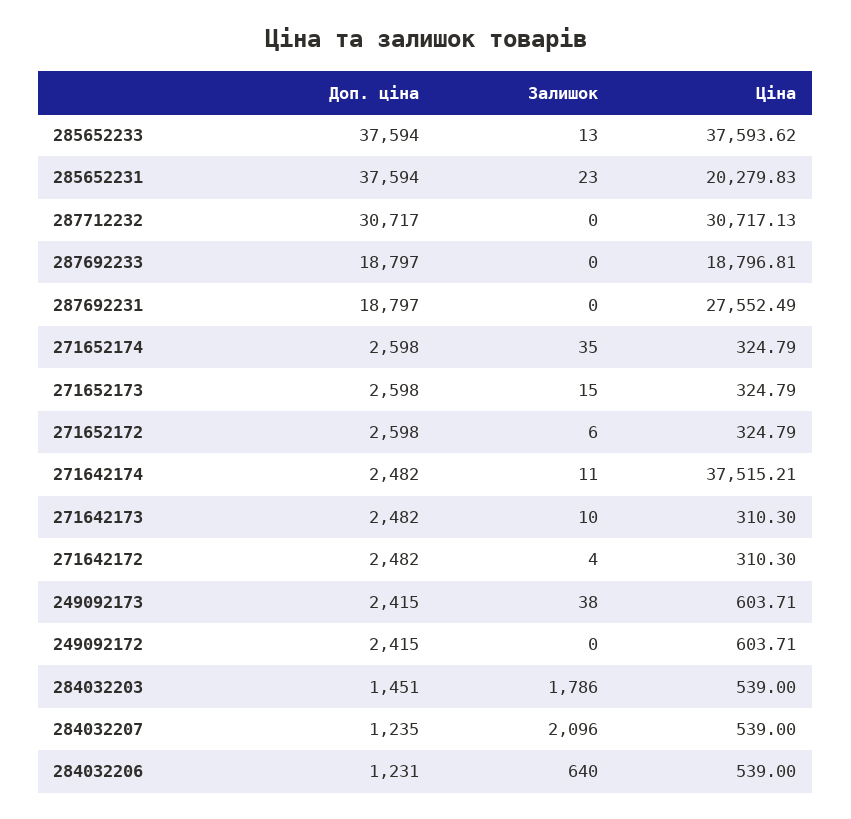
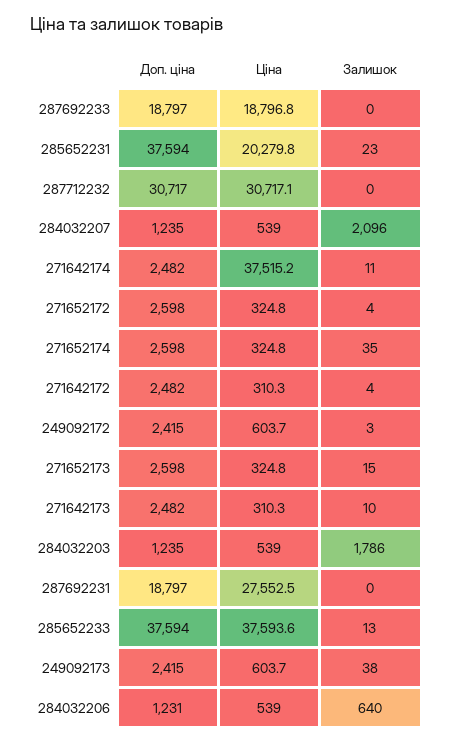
Залишок, 271652172: 6 -> 4
Залишок, 249092172: 0 -> 3
Доп. ціна, 284032203: 1451 -> 1235

